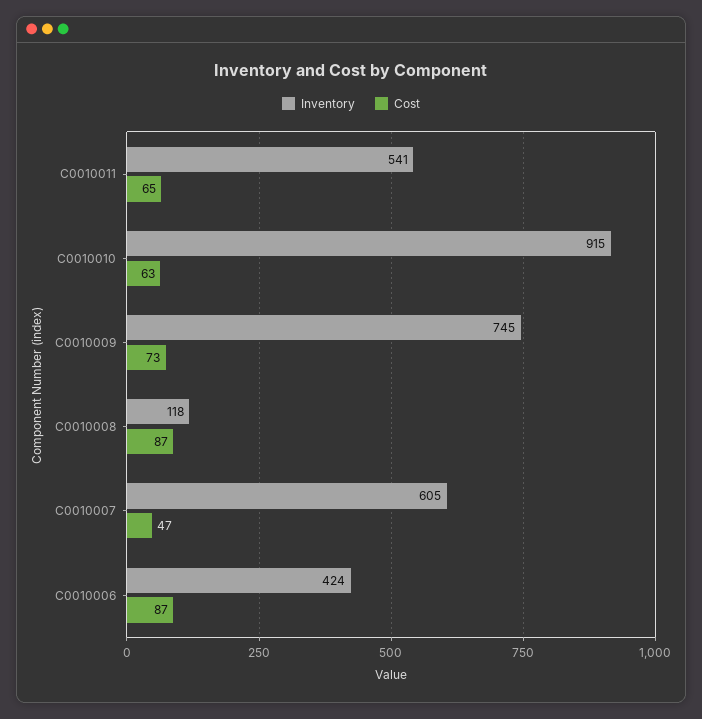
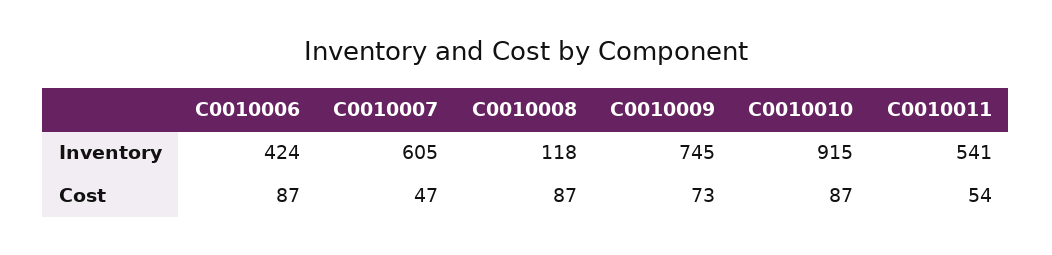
Cost, C0010011: 65 -> 54
Cost, C0010010: 63 -> 87

